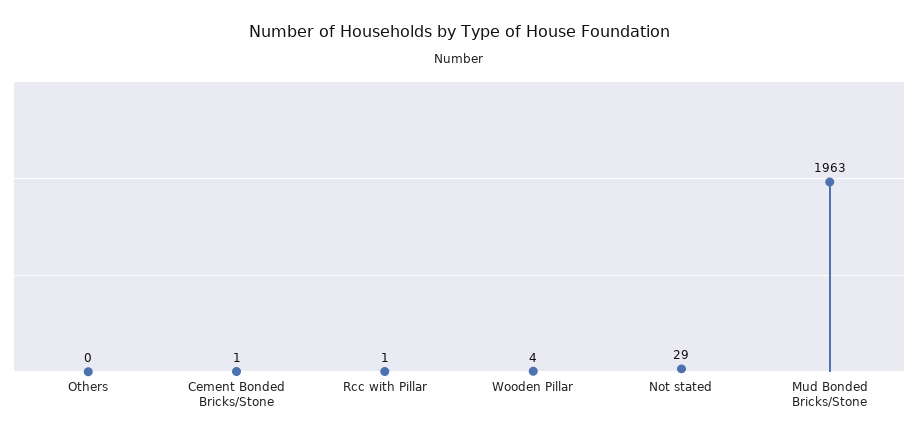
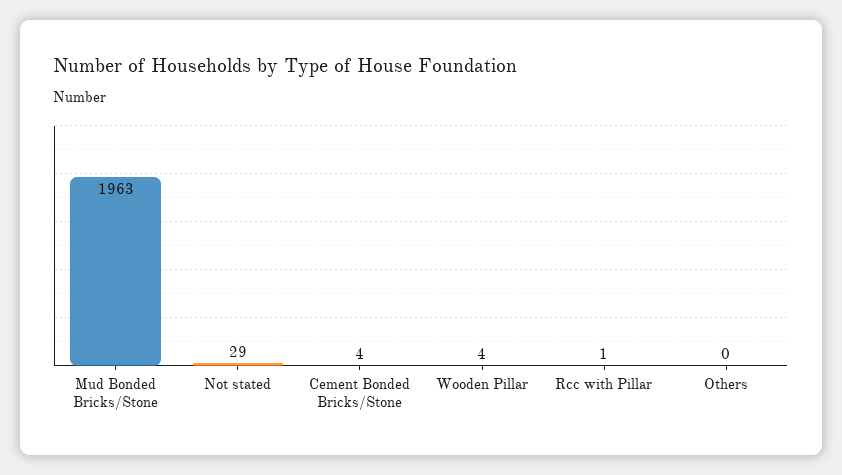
Cement Bonded Bricks/Stone: 1 -> 4

